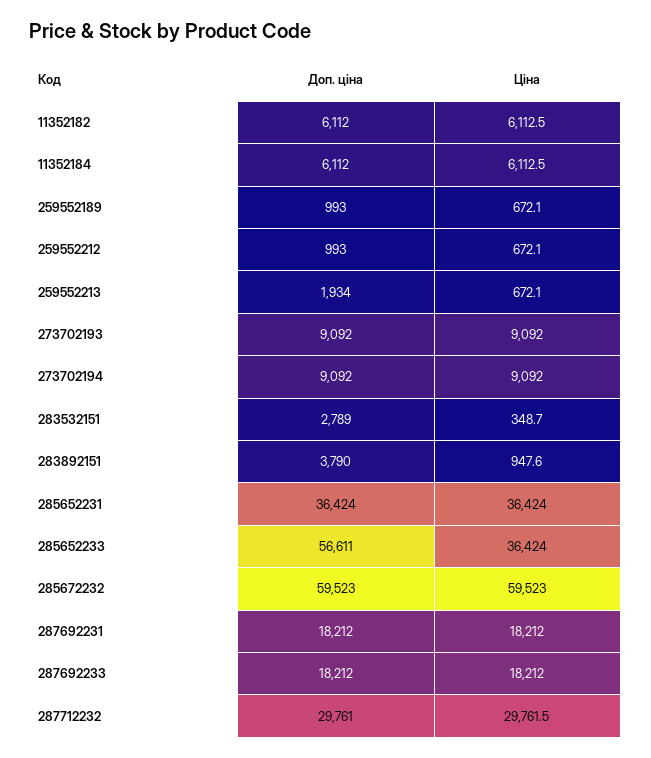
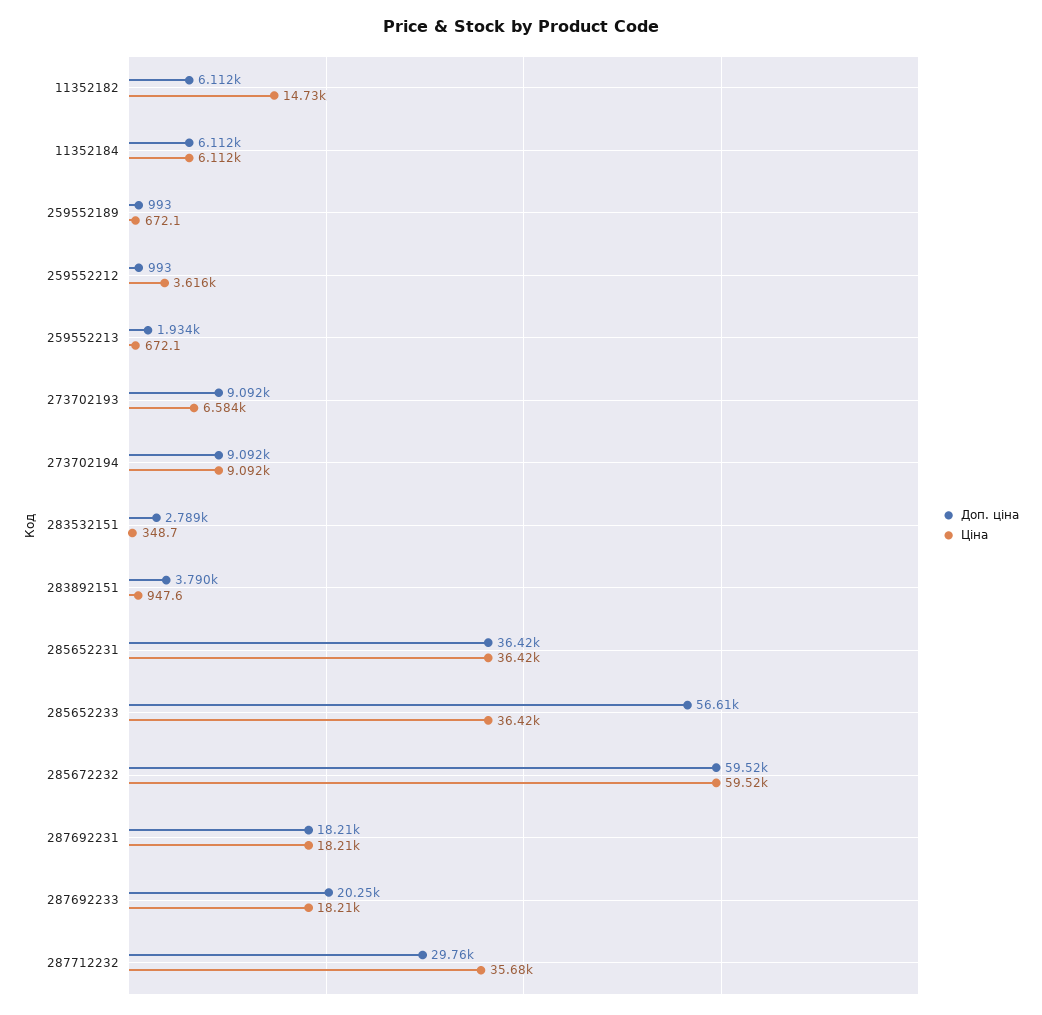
Ціна, 11352182: 6112.5 -> 14730
Ціна, 259552212: 672.1 -> 3616
Ціна, 273702193: 9092 -> 6584
Доп. ціна, 287692233: 18212 -> 20250
Ціна, 287712232: 29761.5 -> 35680

